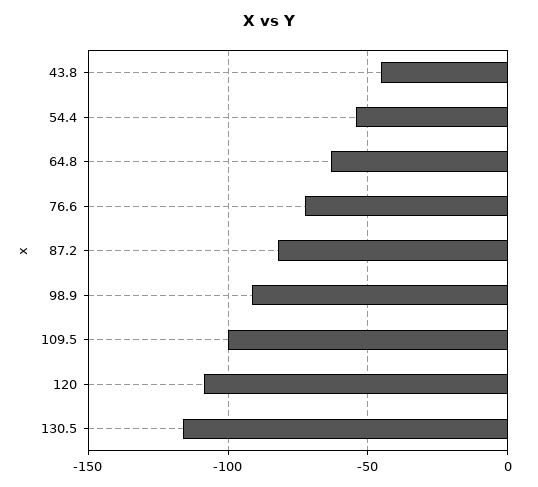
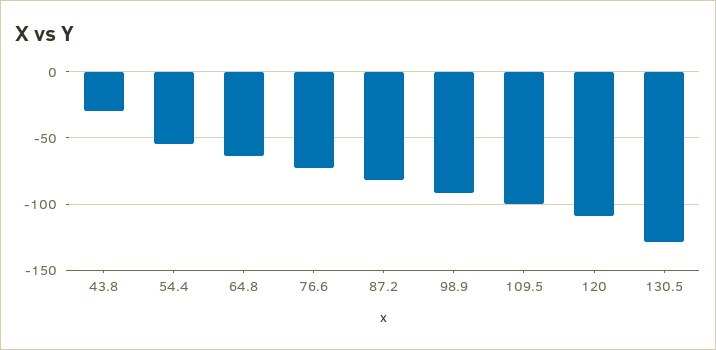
43.8: -45 -> -30
130.5: -115 -> -130

